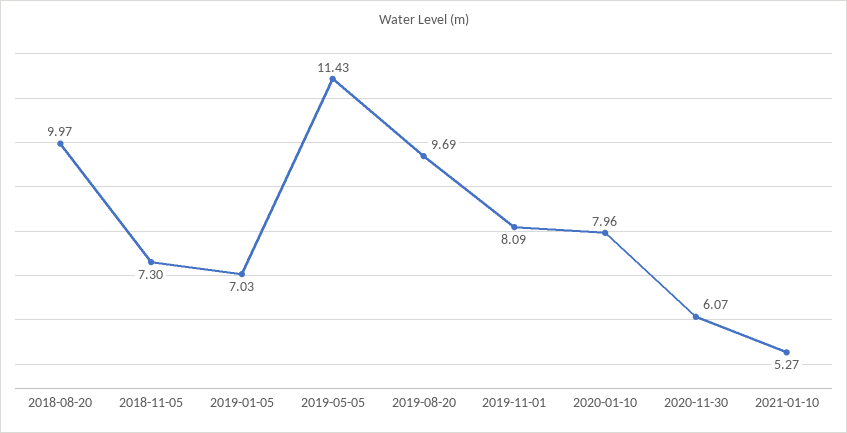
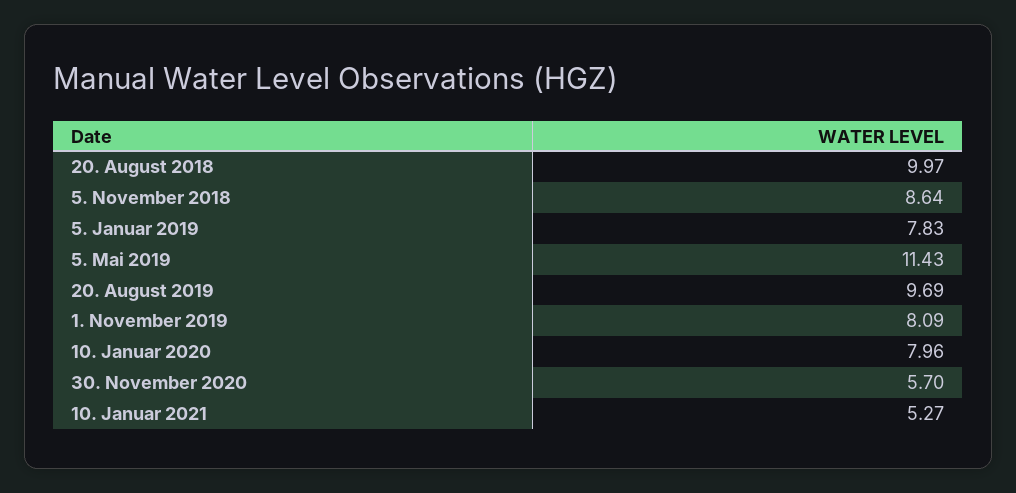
2018-11-05: 7.3 -> 8.64
2019-01-05: 7.03 -> 7.83
2020-11-30: 6.07 -> 5.7

